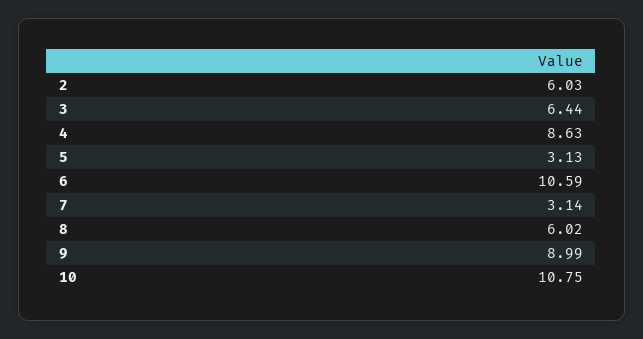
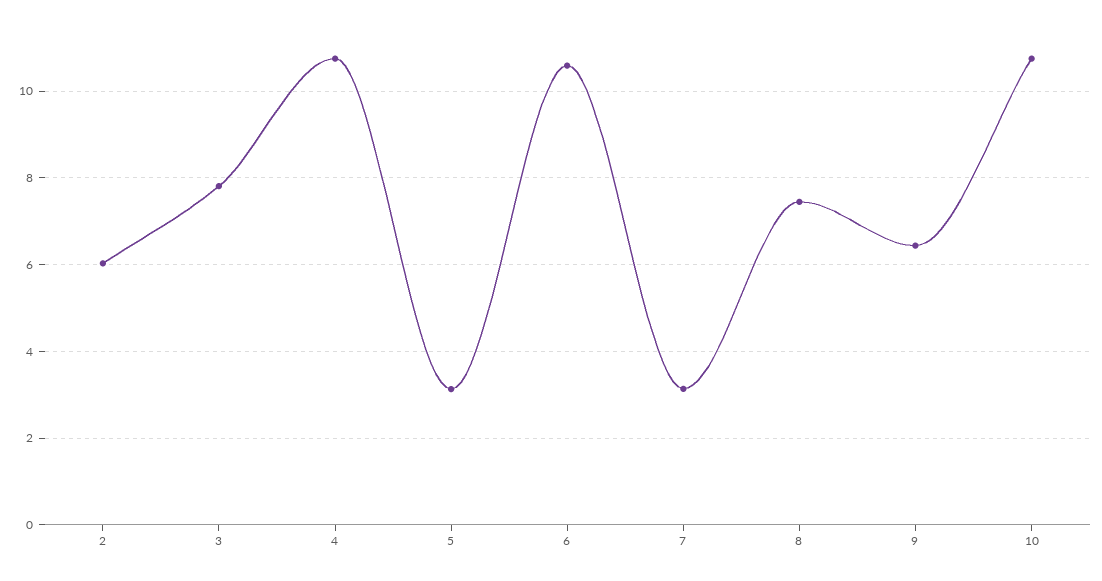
3: 6.44 -> 7.8
4: 8.63 -> 10.8
8: 6.02 -> 7.4
9: 8.99 -> 6.4

